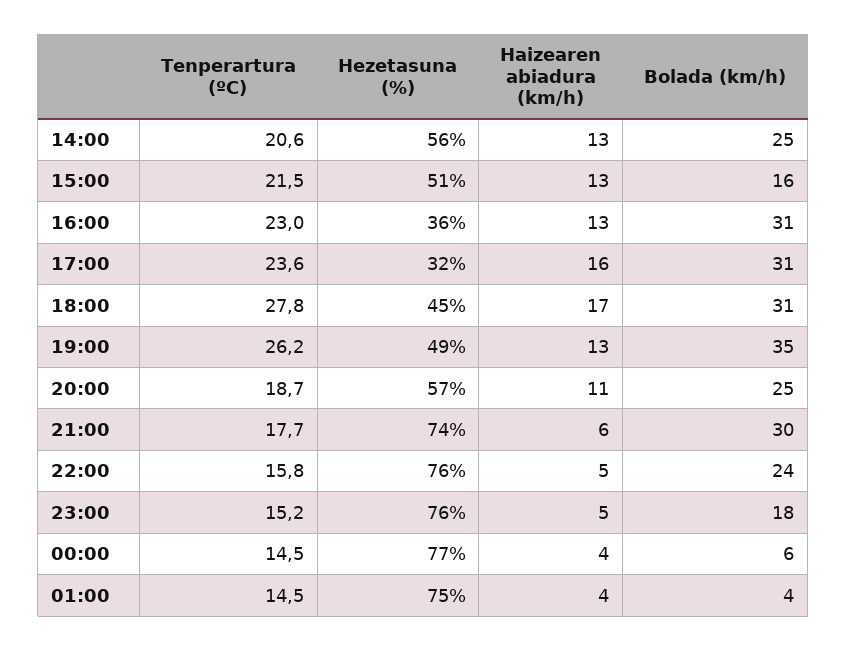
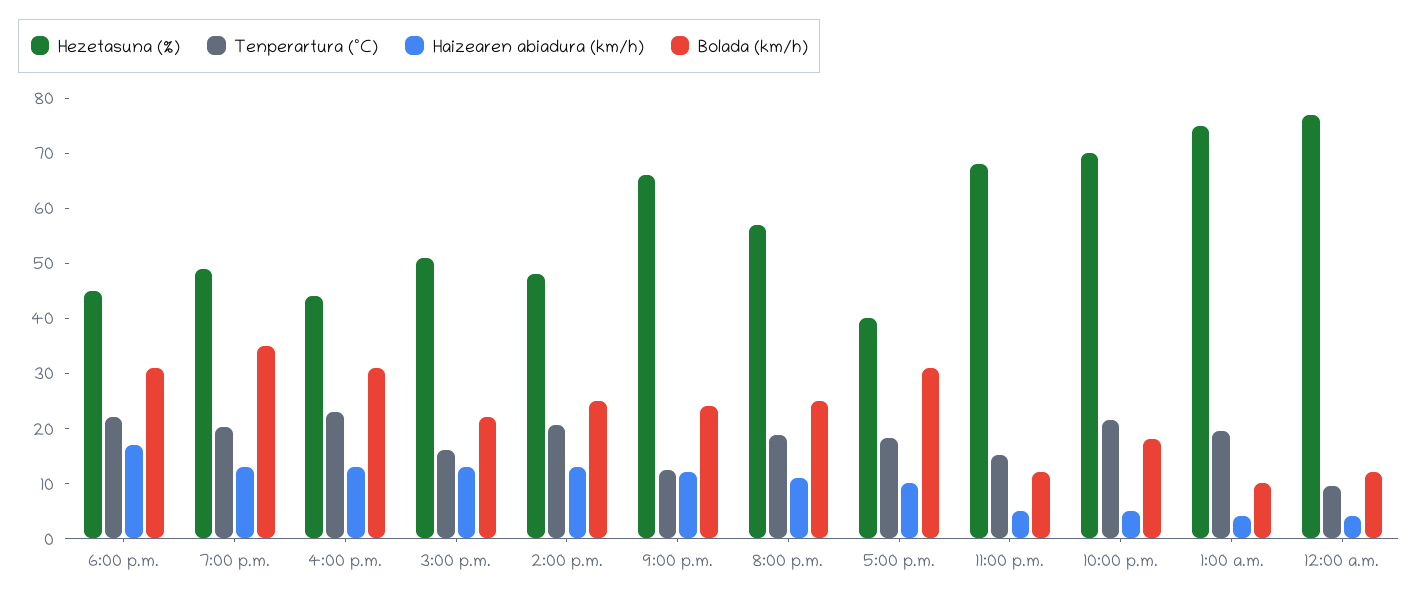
Hezetasuna (%), 14:00: 56 -> 48
Tenperartura (ºC), 15:00: 21.5 -> 16
Bolada (km/h), 15:00: 16 -> 22
Hezetasuna (%), 16:00: 36 -> 44
Tenperartura (ºC), 17:00: 23.6 -> 18
Hezetasuna (%), 17:00: 32 -> 40
Haizearen abiadura (km/h), 17:00: 16 -> 10
Tenperartura (ºC), 18:00: 27.8 -> 22
Tenperartura (ºC), 19:00: 26.2 -> 20
Tenperartura (ºC), 21:00: 17.7 -> 12
Hezetasuna (%), 21:00: 74 -> 66
Haizearen abiadura (km/h), 21:00: 6 -> 12
Bolada (km/h), 21:00: 30 -> 24
Tenperartura (ºC), 22:00: 15.8 -> 22
Hezetasuna (%), 22:00: 76 -> 70
Bolada (km/h), 22:00: 24 -> 18
Hezetasuna (%), 23:00: 76 -> 68
Bolada (km/h), 23:00: 18 -> 12
Tenperartura (ºC), 00:00: 14.5 -> 10
Bolada (km/h), 00:00: 6 -> 12
Tenperartura (ºC), 01:00: 14.5 -> 20
Bolada (km/h), 01:00: 4 -> 10

